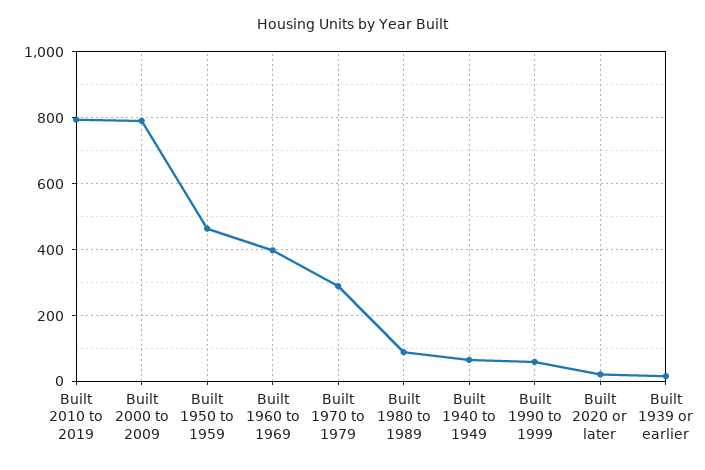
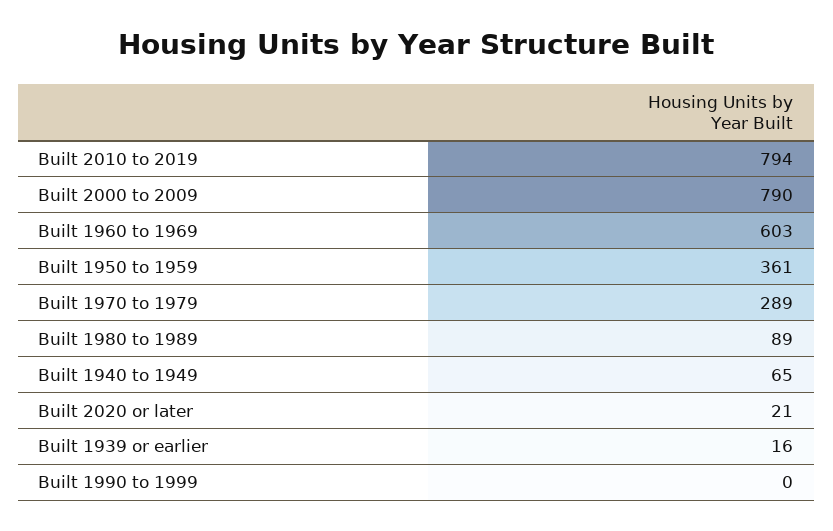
Built 1950 to 1959: 460 -> 361
Built 1960 to 1969: 400 -> 603
Built 1990 to 1999: 60 -> 0

